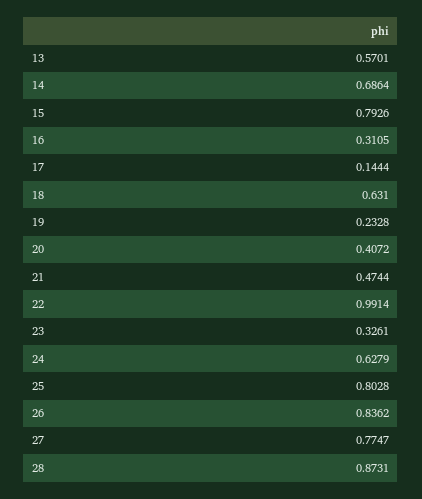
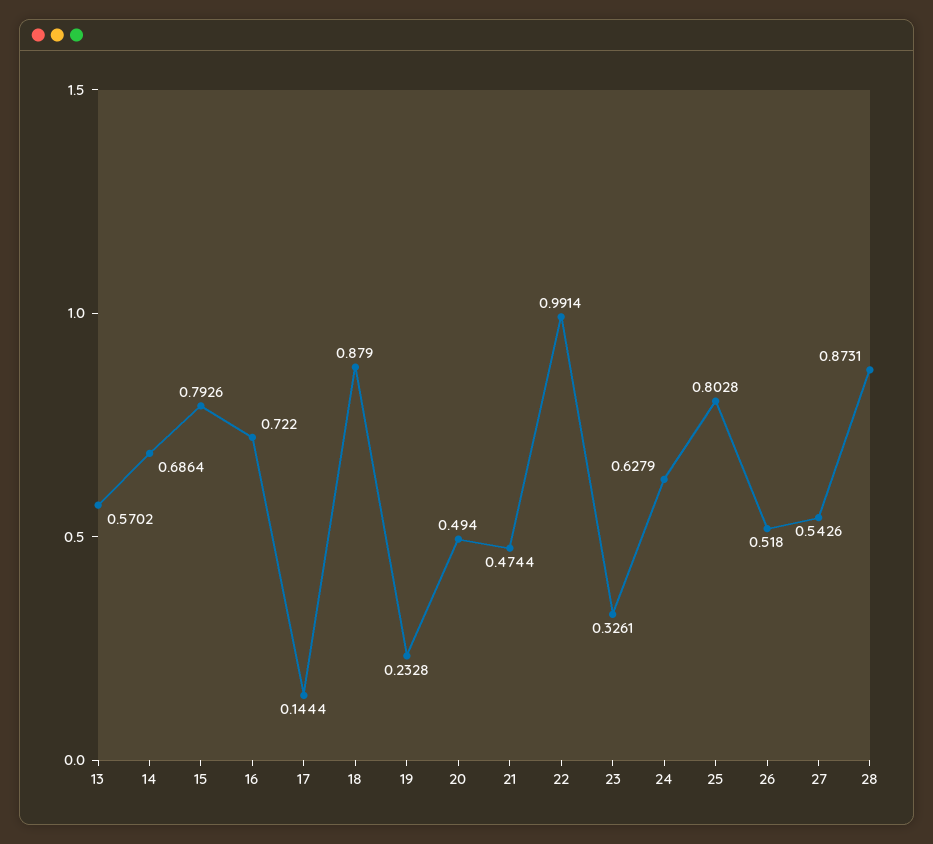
13: 0.5701 -> 0.5702
16: 0.3105 -> 0.722
18: 0.631 -> 0.879
20: 0.4072 -> 0.494
26: 0.8362 -> 0.518
27: 0.7747 -> 0.5426

